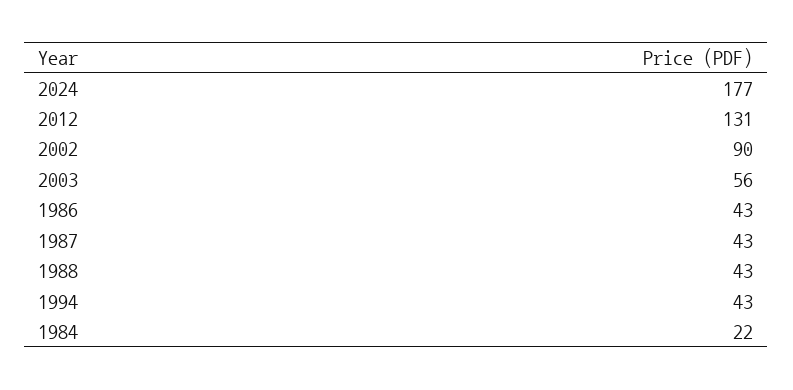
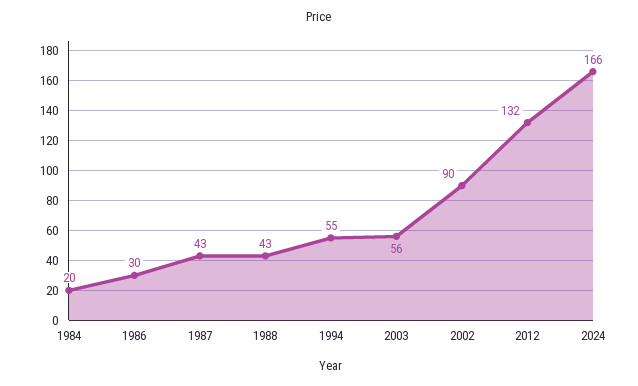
2024: 177 -> 166
2012: 131 -> 132
1986: 43 -> 30
1994: 43 -> 55
1984: 22 -> 20

